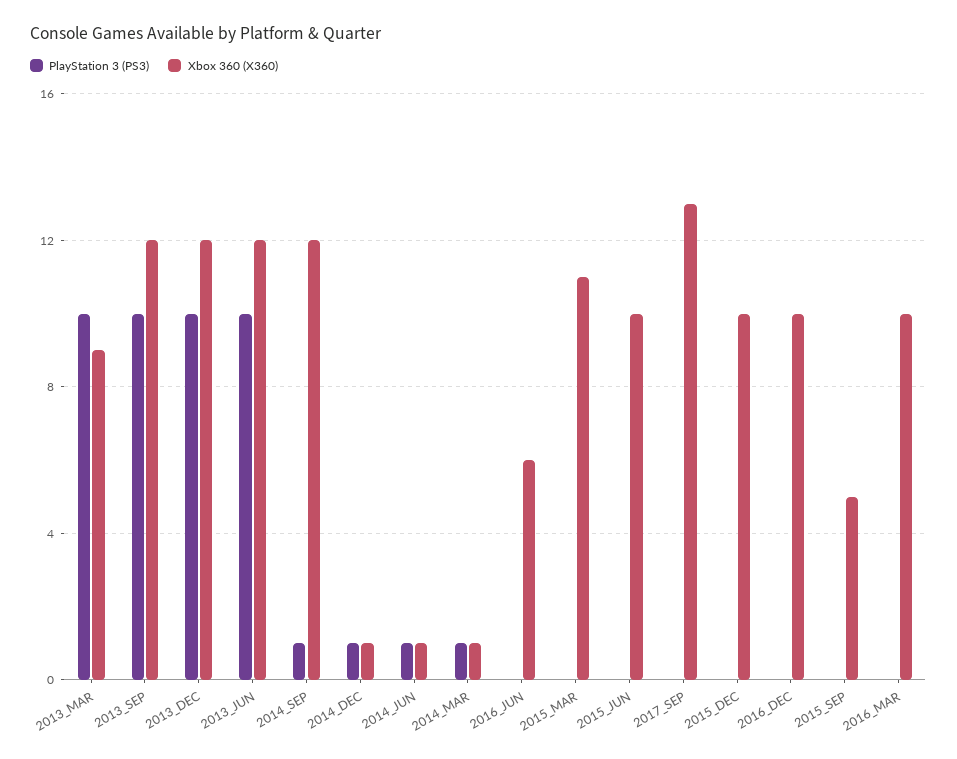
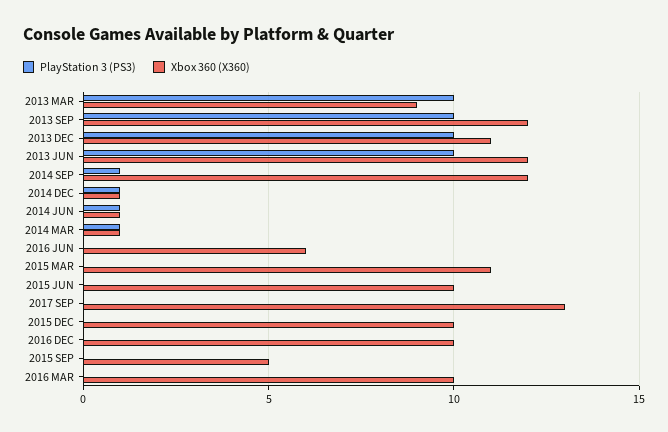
Xbox 360 (X360), 2013_DEC: 12 -> 11

